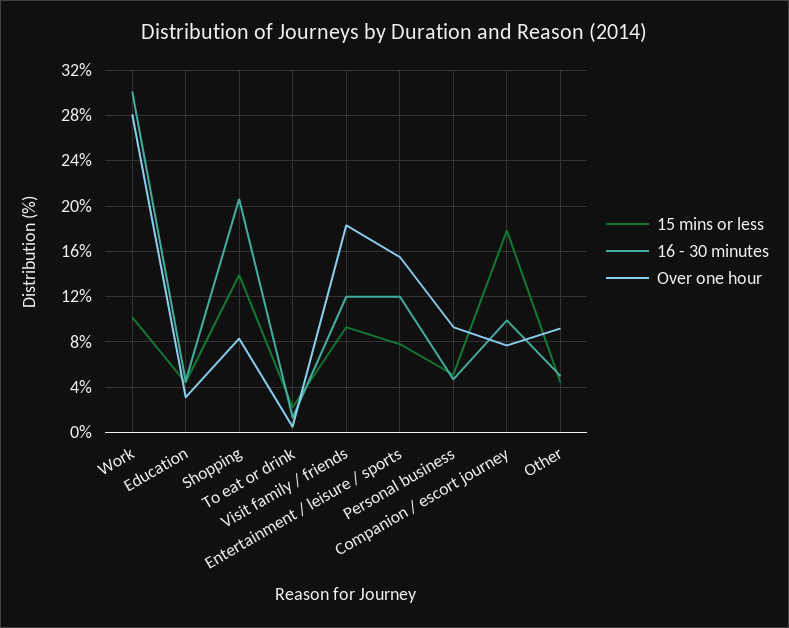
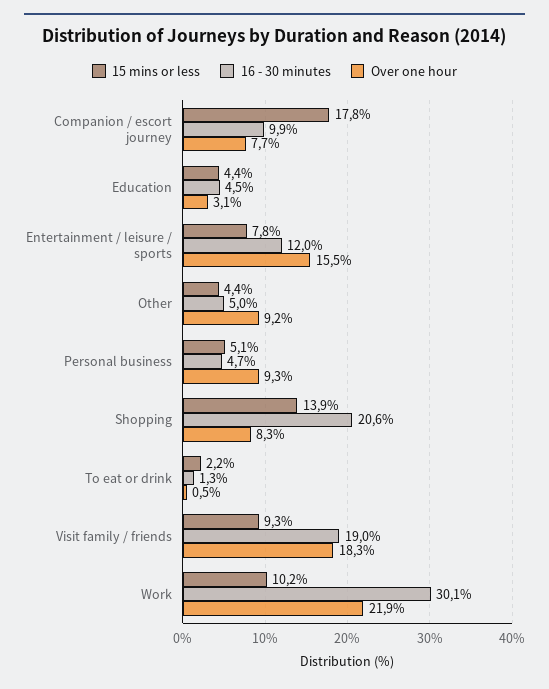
Over one hour, Work: 28 -> 21.9
16 - 30 minutes, Visit family / friends: 12 -> 19

